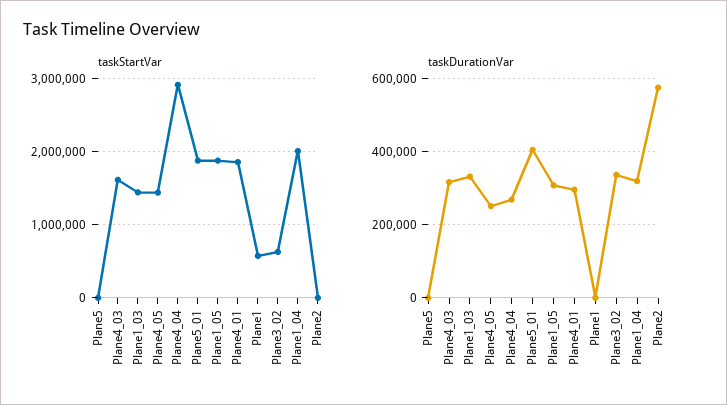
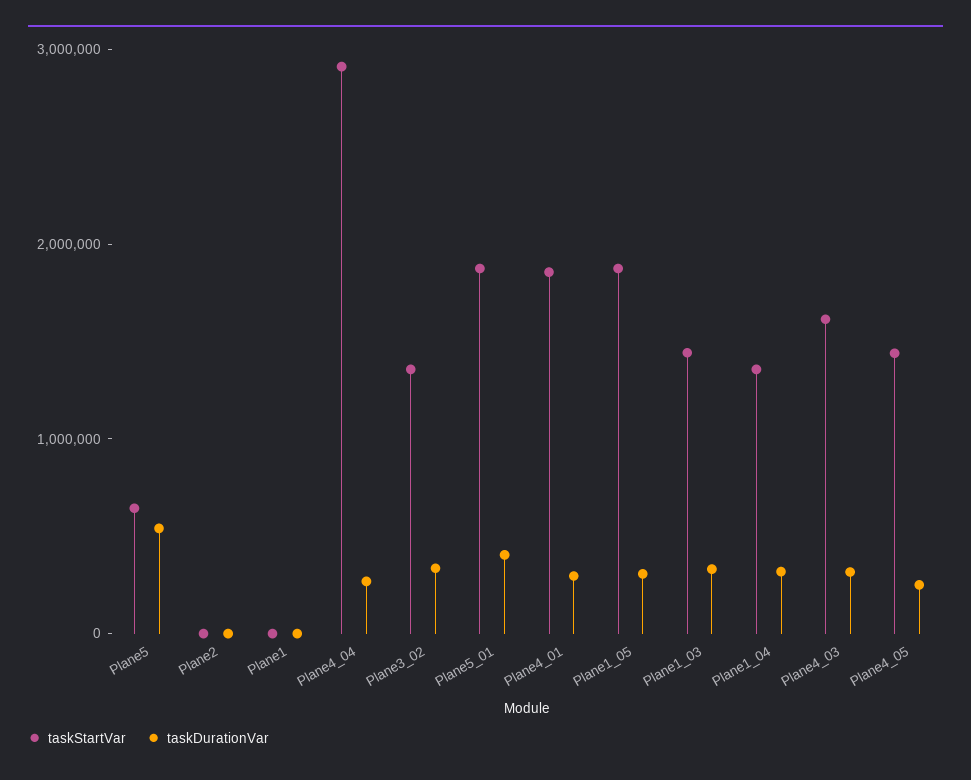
taskStartVar, Plane5: 0 -> 600000
taskStartVar, Plane1: 600000 -> 0
taskStartVar, Plane3_02: 600000 -> 1400000
taskStartVar, Plane1_04: 2000000 -> 1400000
taskDurationVar, Plane5: 0 -> 600000
taskDurationVar, Plane2: 580000 -> 0

